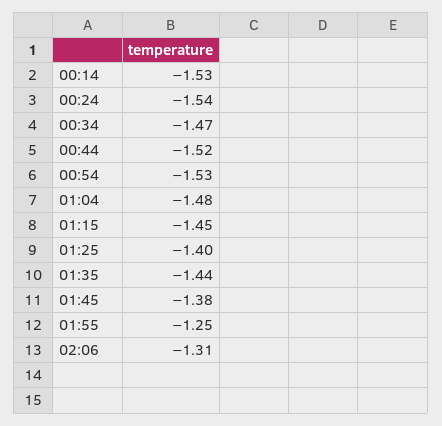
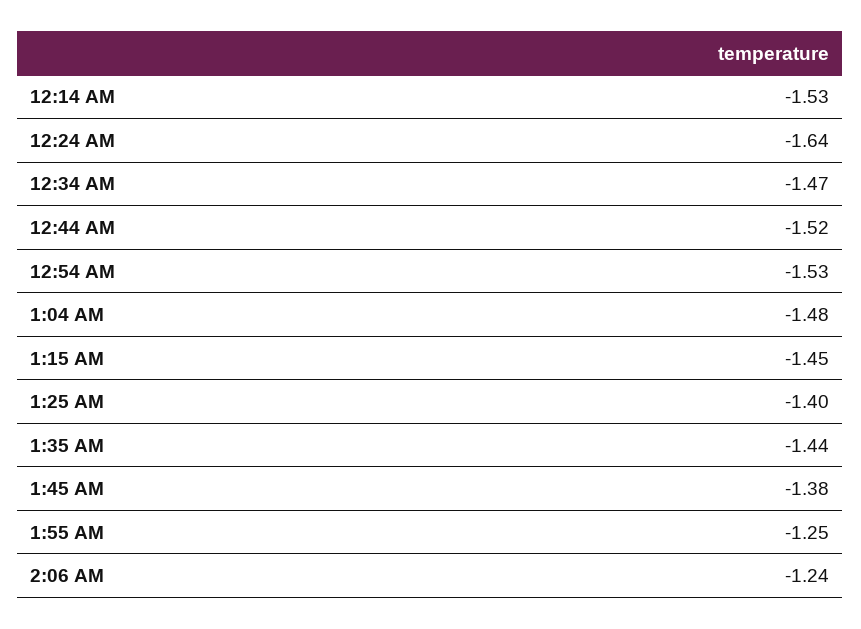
00:24: -1.54 -> -1.64
02:06: -1.31 -> -1.24

